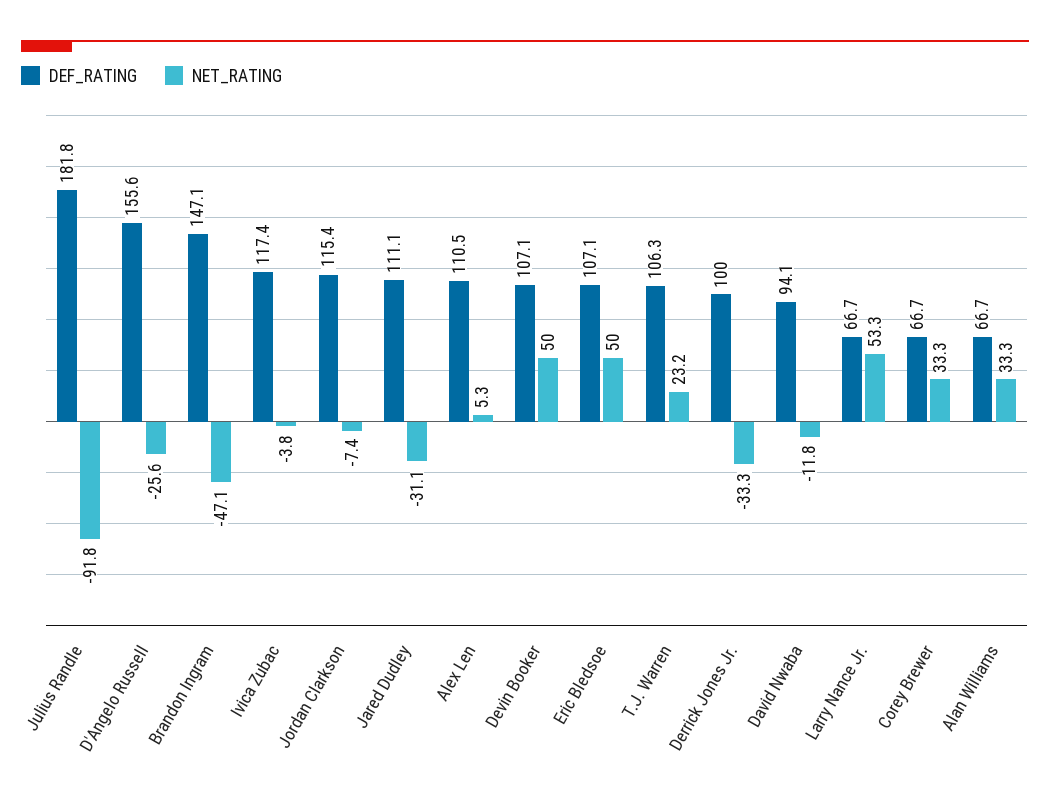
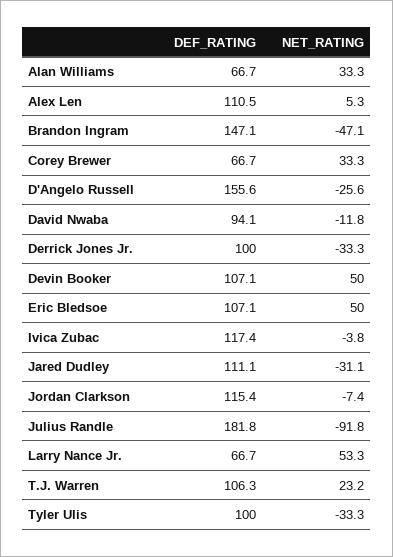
DEF_RATING, Tyler Ulis: none -> 100
NET_RATING, Tyler Ulis: none -> -33.3

